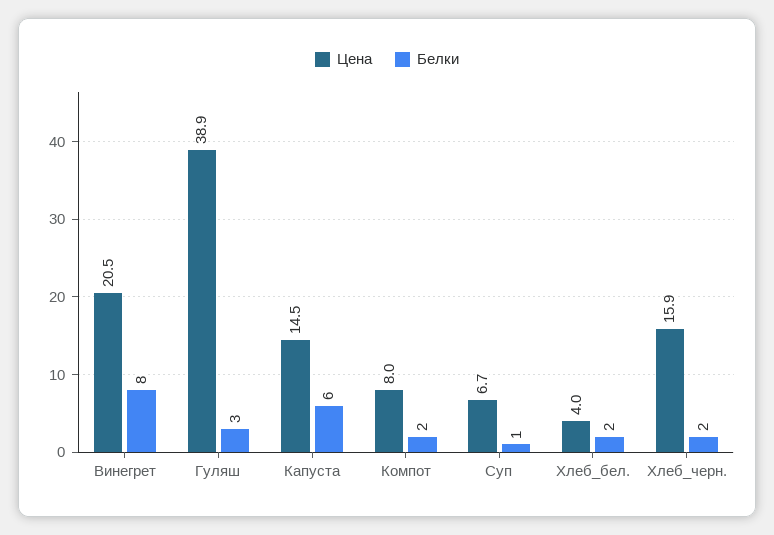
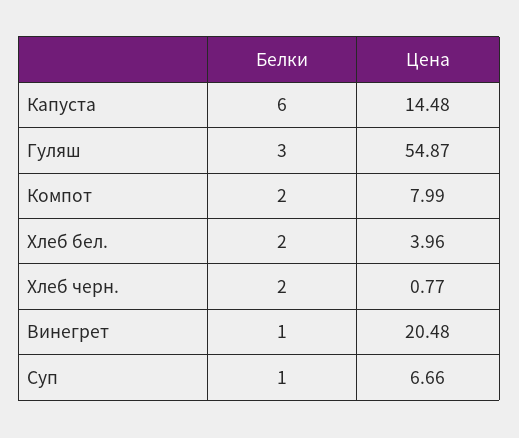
Белки, Винегрет: 8 -> 1
Цена, Гуляш: 38.9 -> 54.87
Цена, Хлеб_черн.: 15.9 -> 0.77

